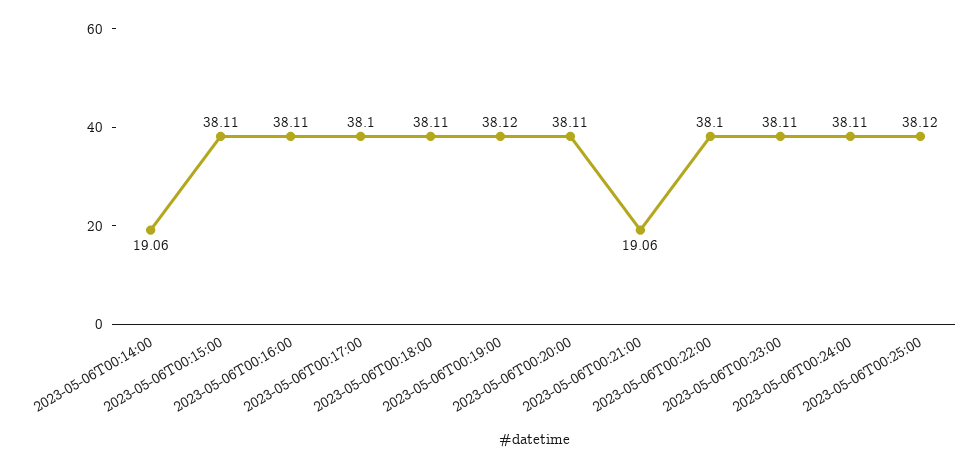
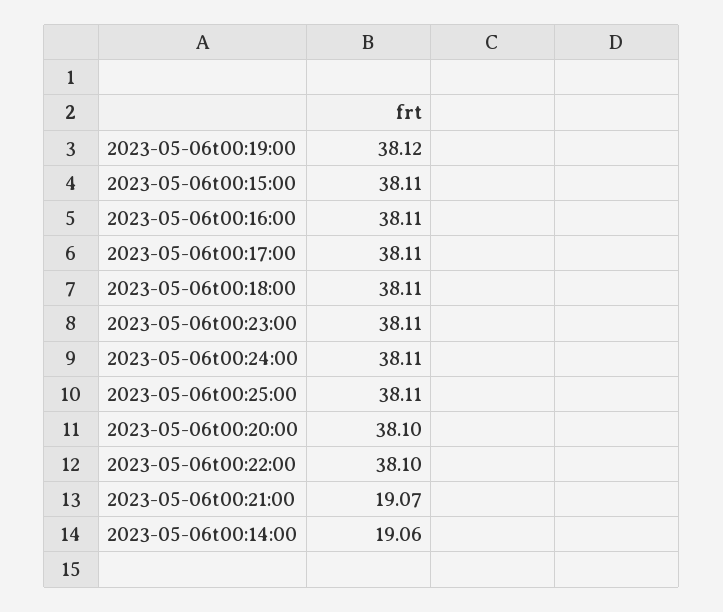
2023-05-06T00:17:00: 38.1 -> 38.11
2023-05-06T00:20:00: 38.11 -> 38.1
2023-05-06T00:21:00: 19.06 -> 19.07
2023-05-06T00:25:00: 38.12 -> 38.11

